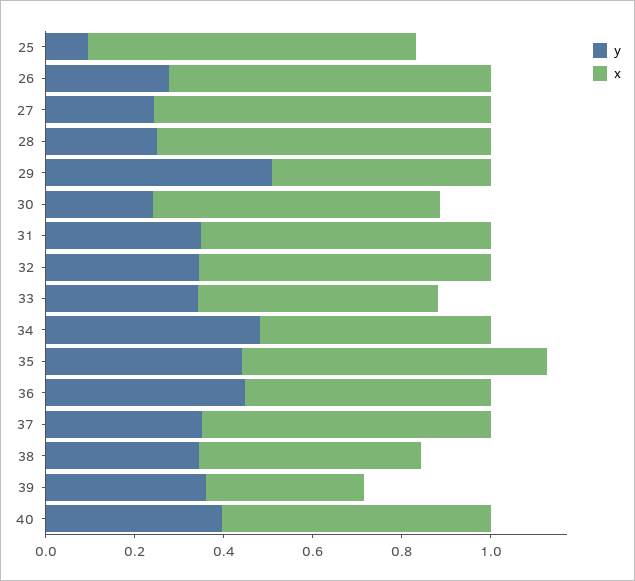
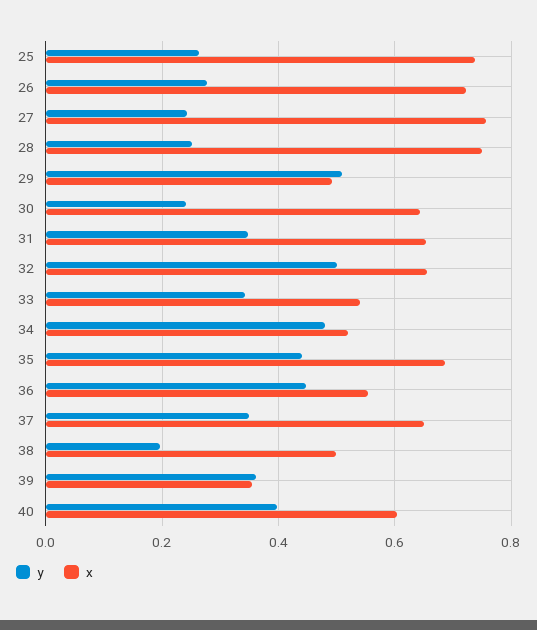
y, 25: 0.1 -> 0.26
y, 32: 0.35 -> 0.5
y, 38: 0.35 -> 0.2

